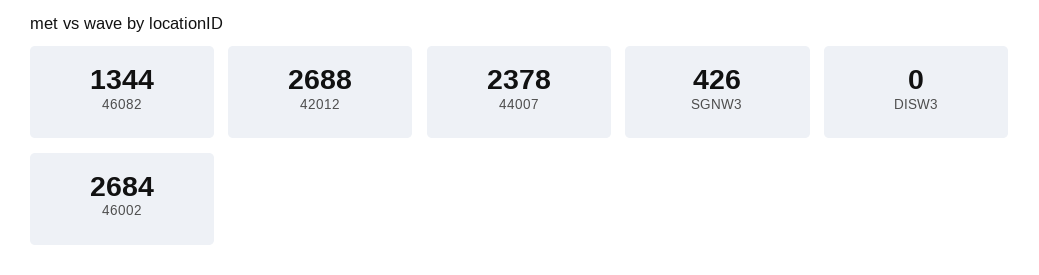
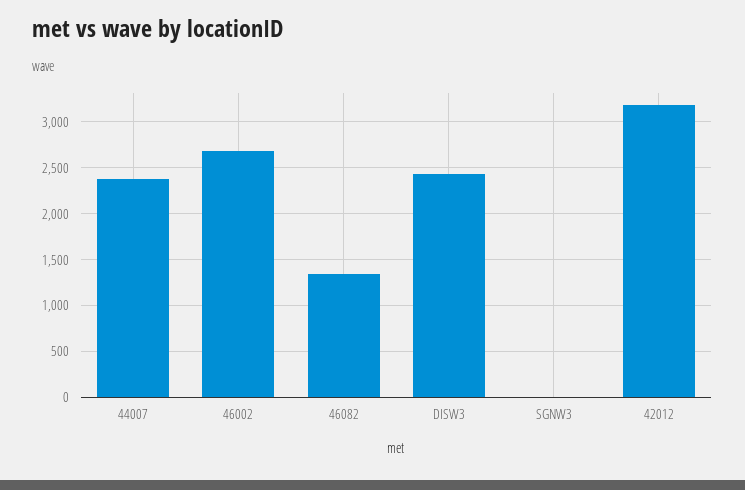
42012: 2688 -> 3200
SGNW3: 426 -> 0
DISW3: 0 -> 2400

